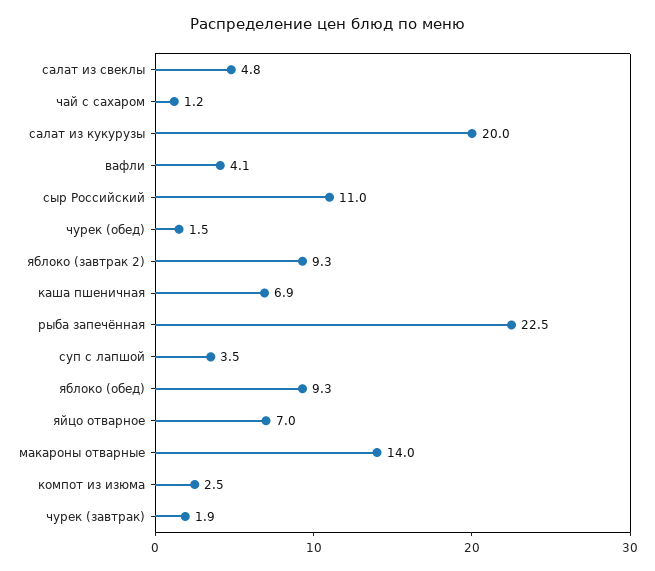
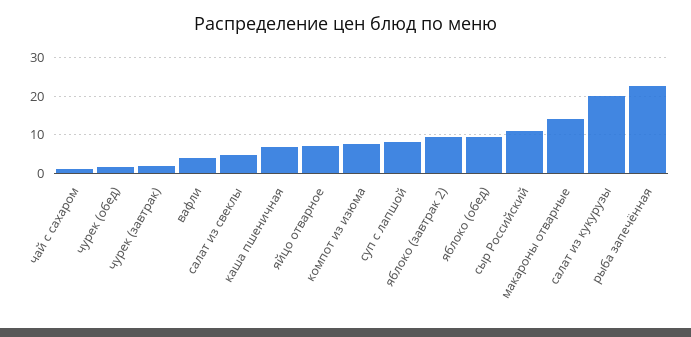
суп с лапшой: 3.5 -> 8
компот из изюма: 2.5 -> 8

